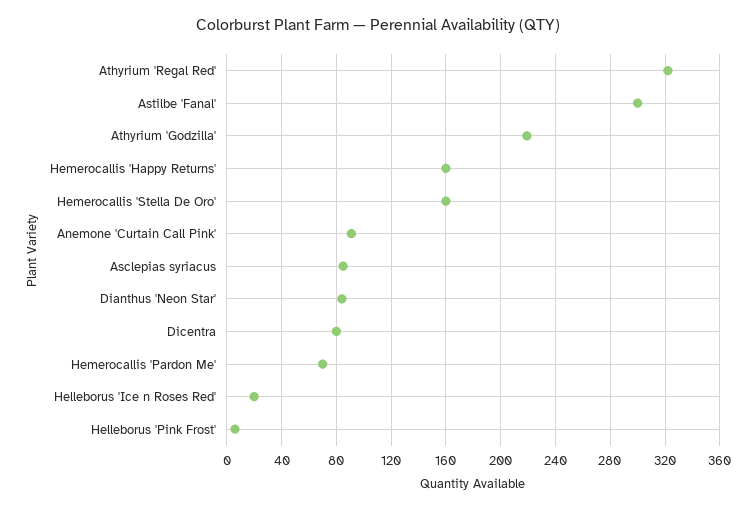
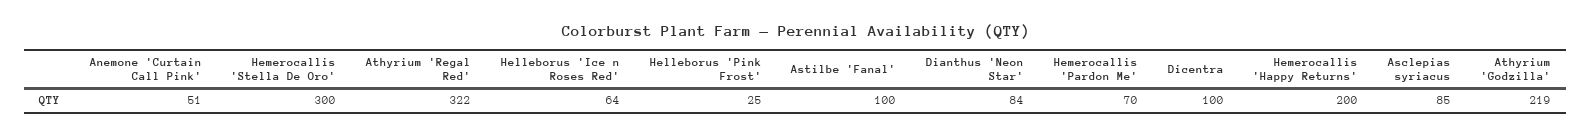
Astilbe 'Fanal': 300 -> 100
Hemerocallis 'Happy Returns': 160 -> 200
Hemerocallis 'Stella De Oro': 160 -> 300
Anemone 'Curtain Call Pink': 90 -> 51
Dicentra: 80 -> 100
Helleborus 'Ice n Roses Red': 20 -> 64
Helleborus 'Pink Frost': 5 -> 25

